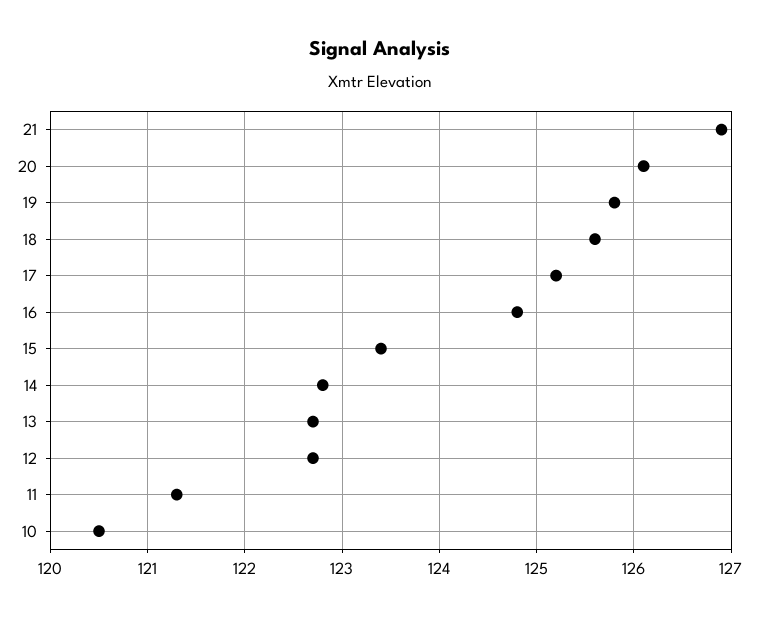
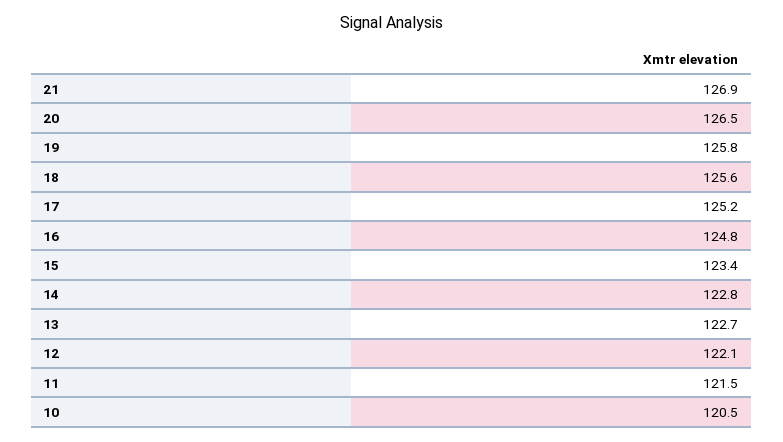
20: 126.1 -> 126.5
12: 122.7 -> 122.1
11: 121.3 -> 121.5

